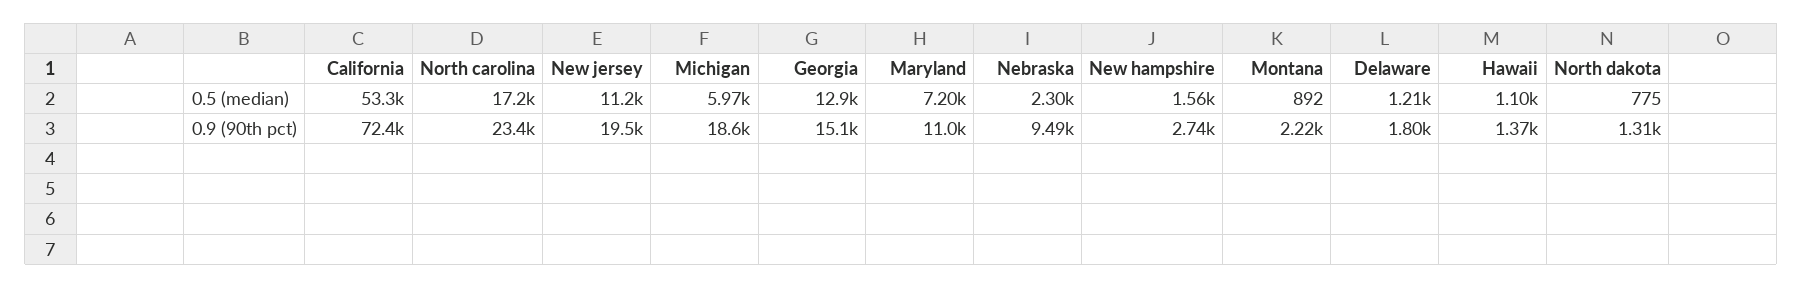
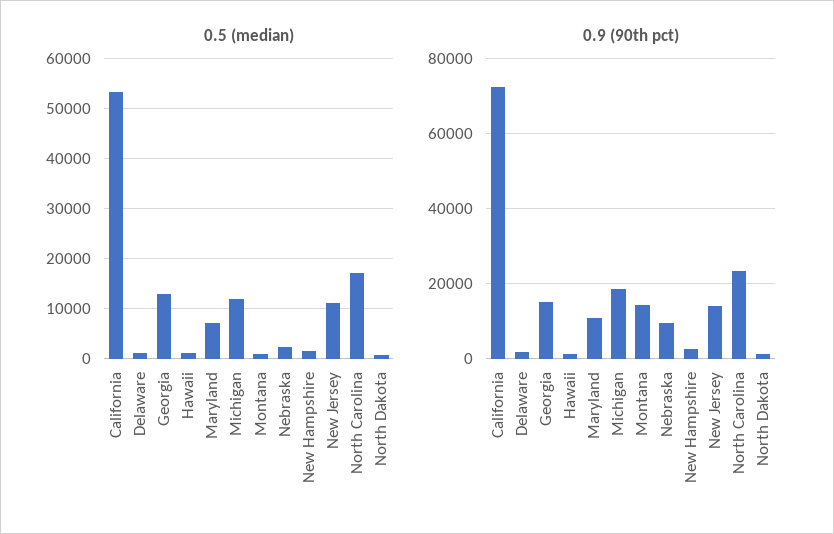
0.5 (median), Michigan: 5970 -> 12000
0.9 (90th pct), New jersey: 19500 -> 14000
0.9 (90th pct), Montana: 2220 -> 14000

